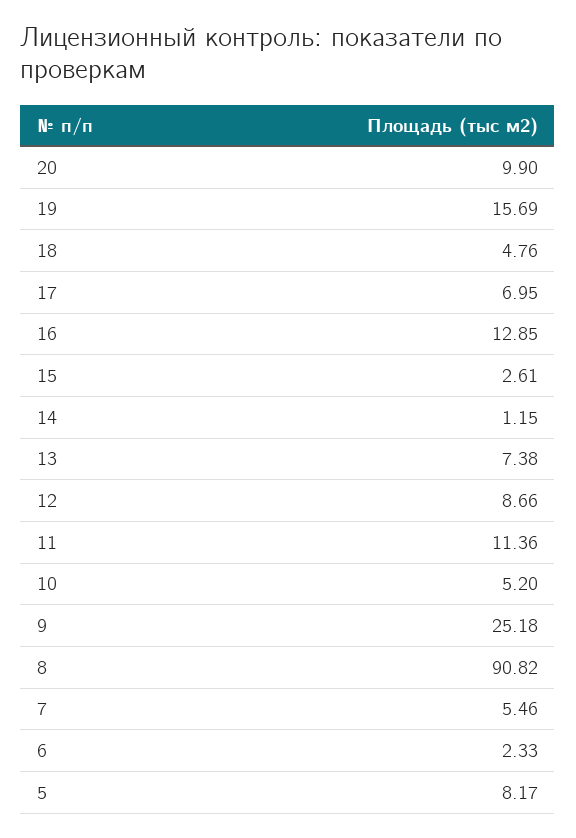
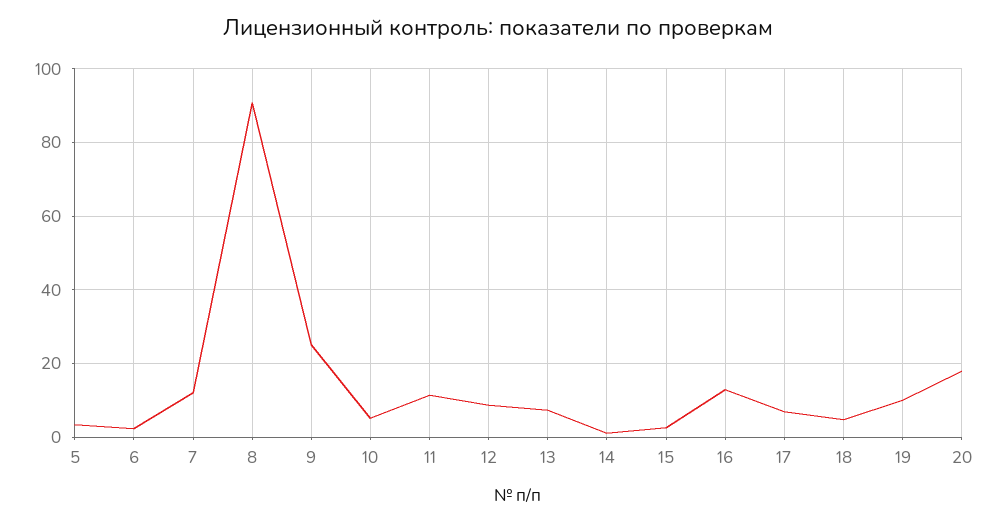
20: 9.9 -> 18
19: 15.69 -> 10
7: 5.46 -> 12
5: 8.17 -> 4

